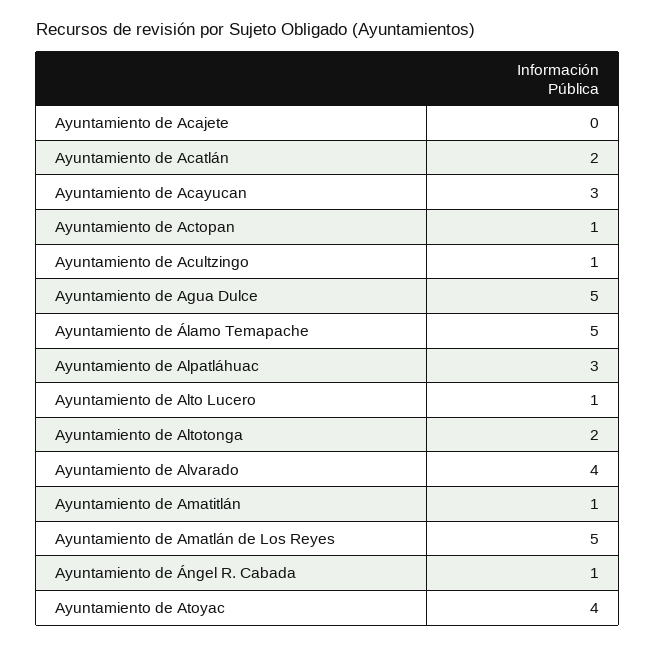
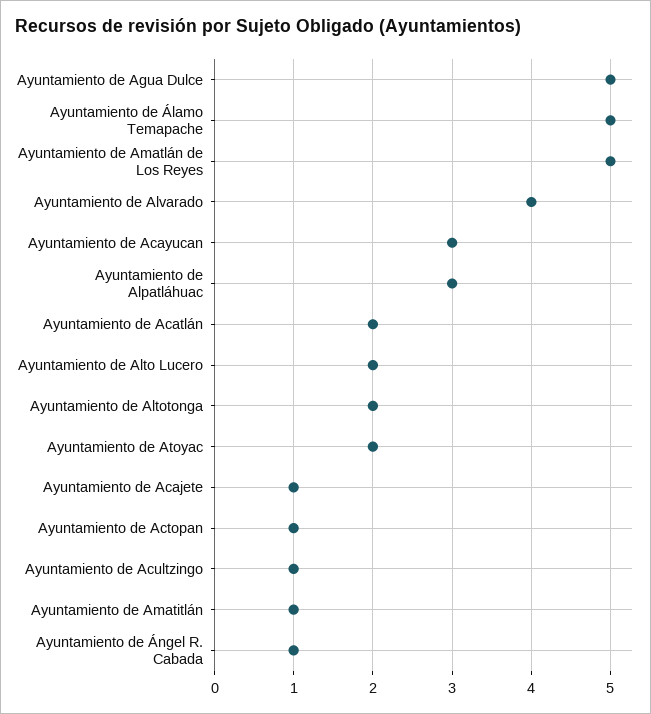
Ayuntamiento de Acajete: 0 -> 1
Ayuntamiento de Alto Lucero: 1 -> 2
Ayuntamiento de Atoyac: 4 -> 2

